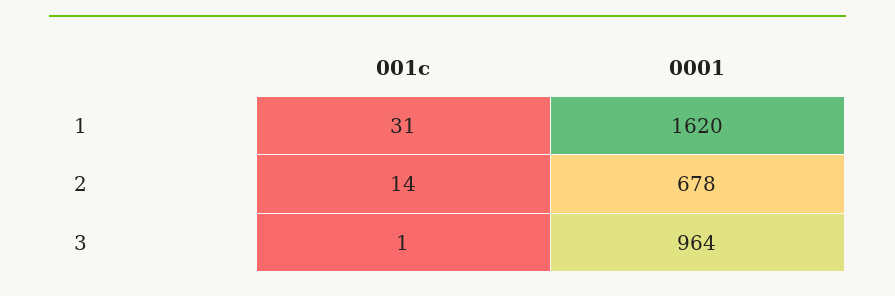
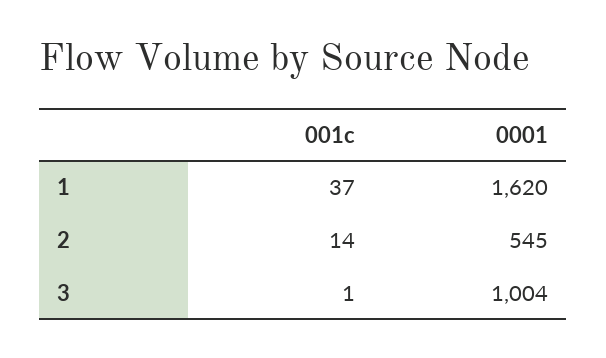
001c, 1: 31 -> 37
0001, 2: 678 -> 545
0001, 3: 964 -> 1004

